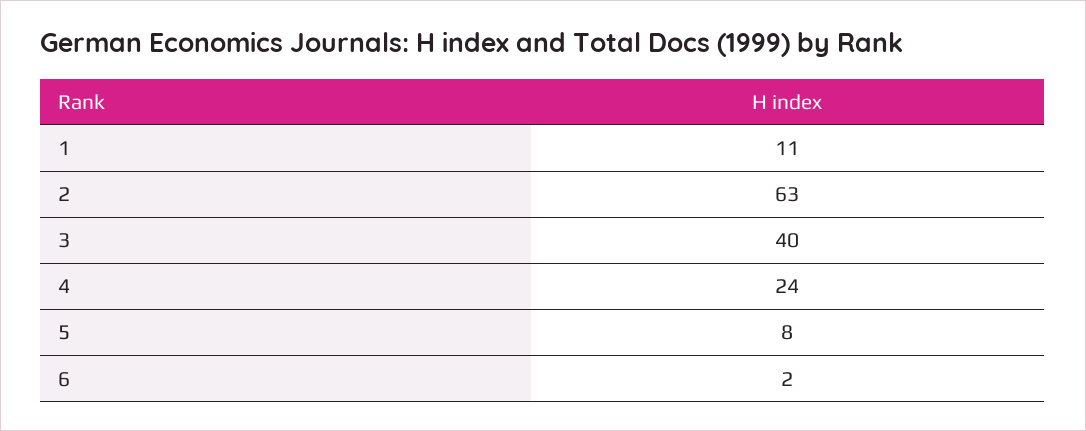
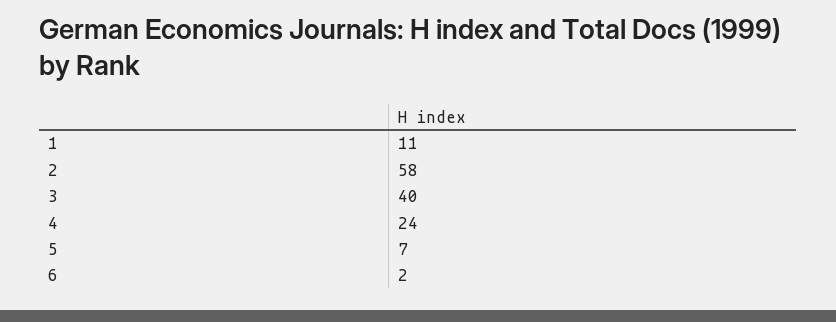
2: 63 -> 58
5: 8 -> 7

